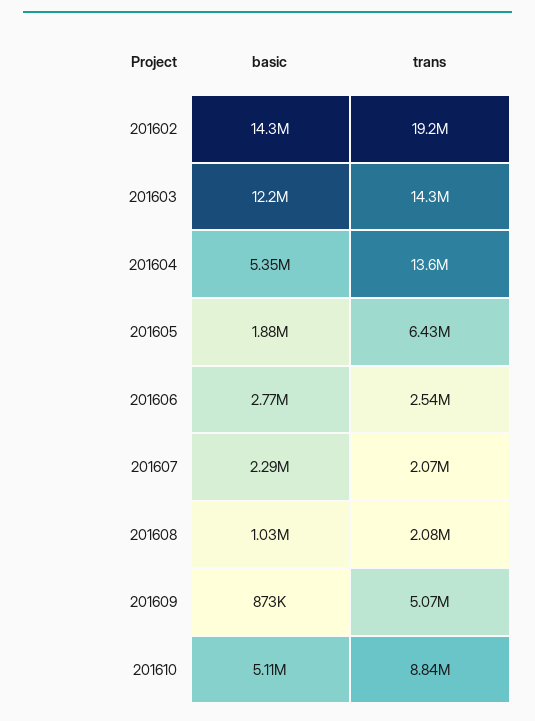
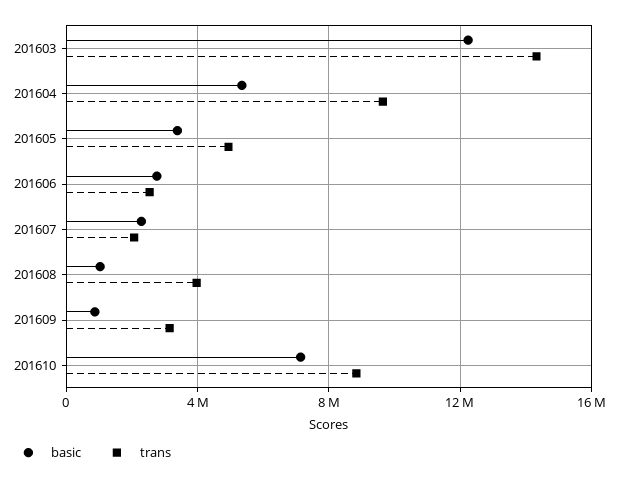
basic, 201602: 14300000 -> none
trans, 201602: 19200000 -> none
trans, 201604: 13600000 -> 9500000
basic, 201605: 1880000 -> 3500000
trans, 201605: 6430000 -> 5000000
trans, 201608: 2080000 -> 4000000
trans, 201609: 5070000 -> 3000000
basic, 201610: 5110000 -> 7000000

